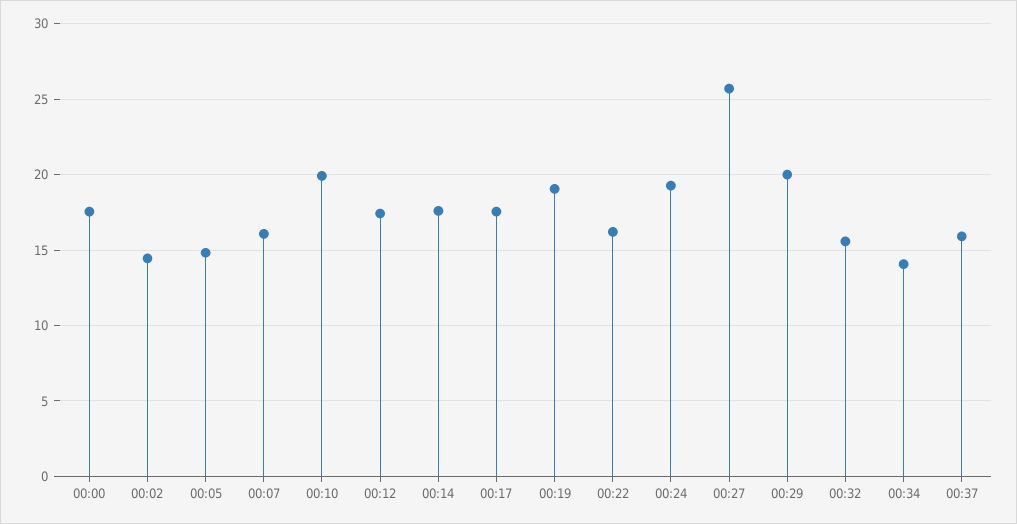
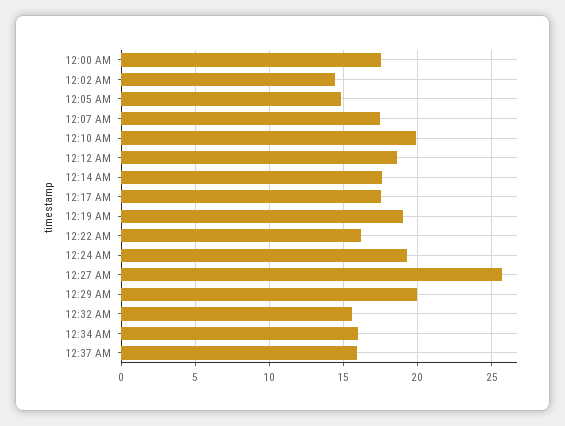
00:07: 16 -> 17.5
00:12: 17.5 -> 18.5
00:34: 14 -> 16

